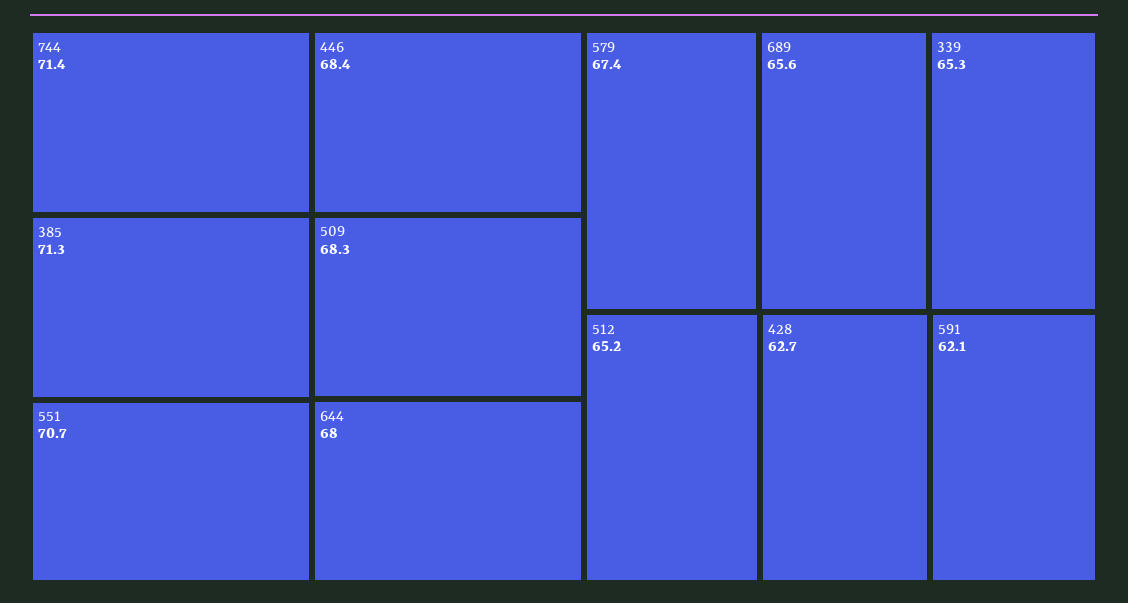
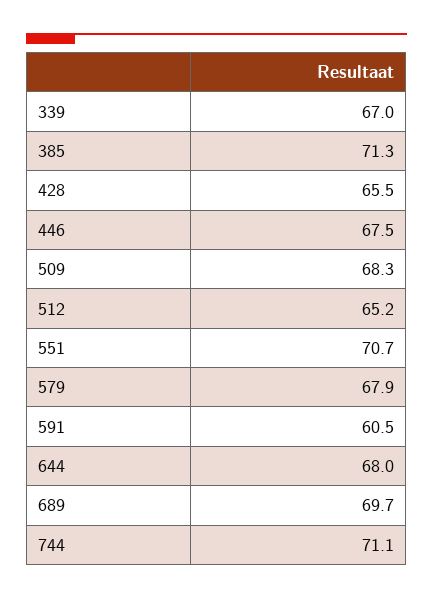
744: 71.4 -> 71.1
446: 68.4 -> 67.5
579: 67.4 -> 67.9
689: 65.6 -> 69.7
339: 65.3 -> 67
428: 62.7 -> 65.5
591: 62.1 -> 60.5

